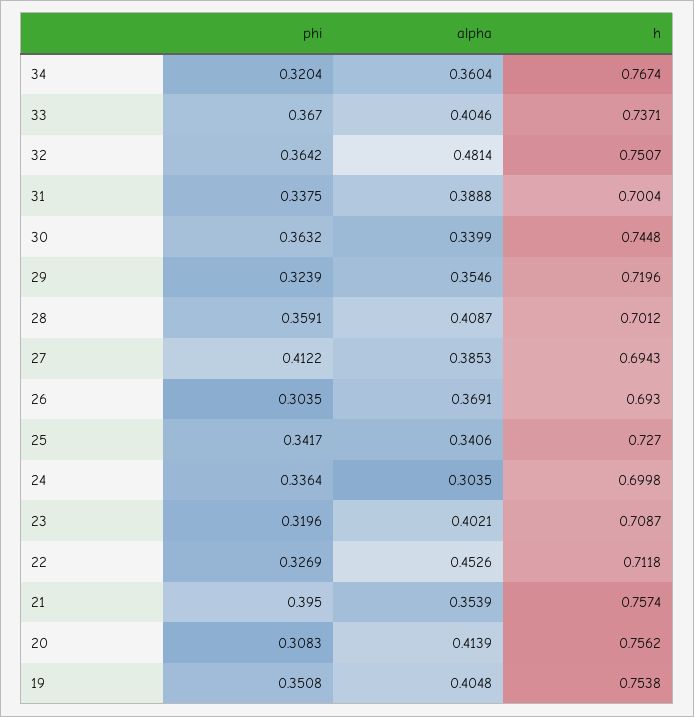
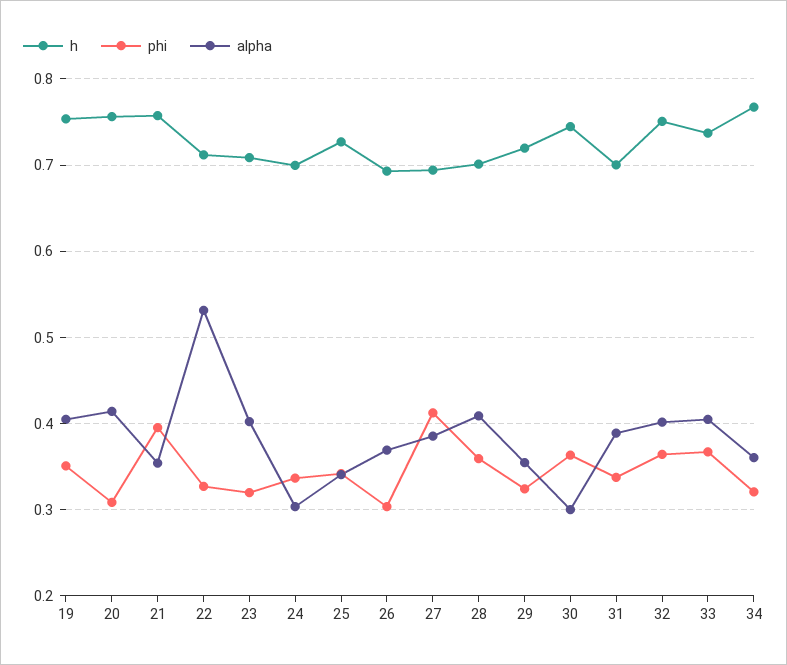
alpha, 32: 0.4814 -> 0.4
alpha, 30: 0.3399 -> 0.3
alpha, 22: 0.4526 -> 0.53

